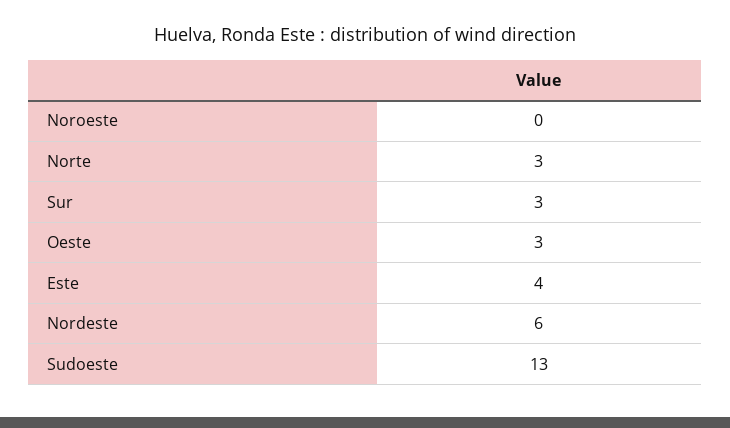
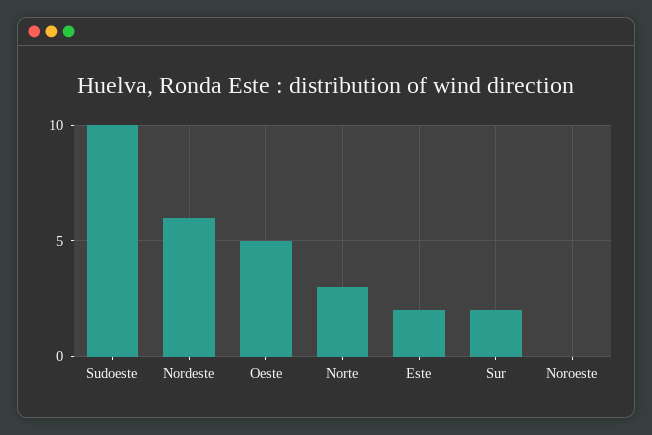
Sur: 3 -> 2
Oeste: 3 -> 5
Este: 4 -> 2
Sudoeste: 13 -> 10

